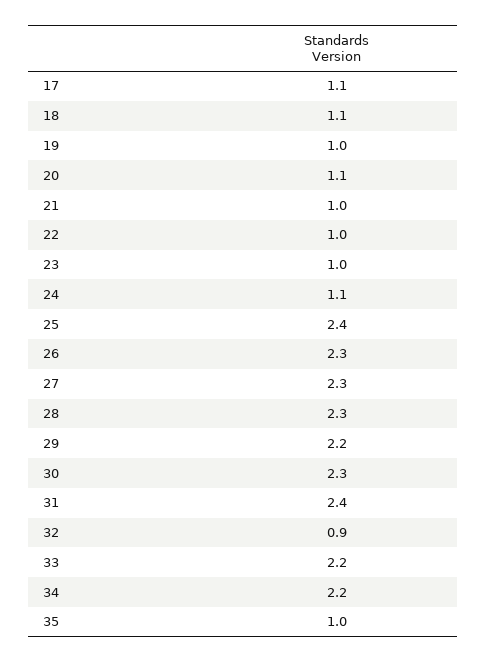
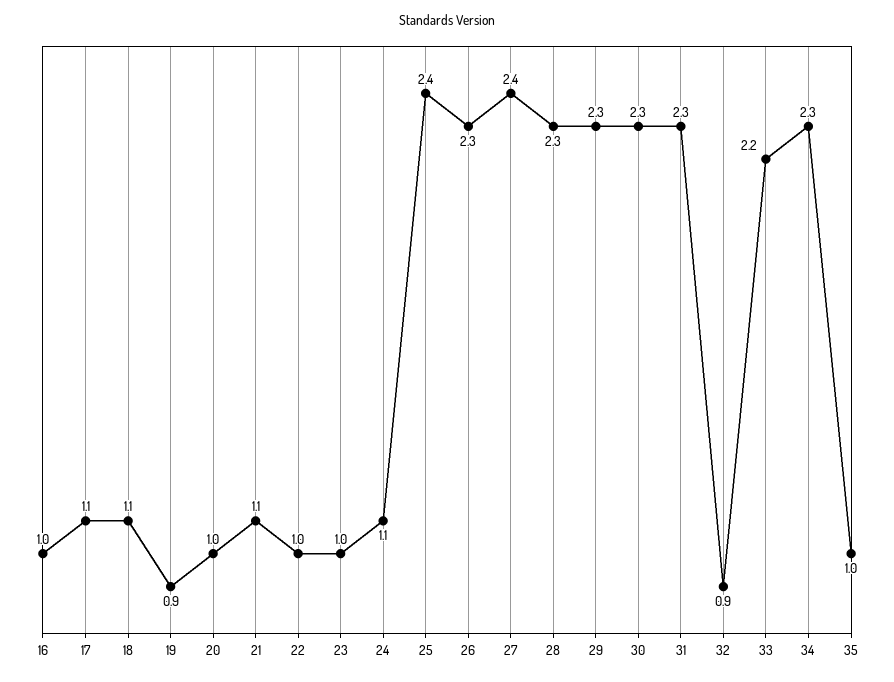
19: 1 -> 0.9
20: 1.1 -> 1
21: 1 -> 1.1
27: 2.3 -> 2.4
29: 2.2 -> 2.3
31: 2.4 -> 2.3
34: 2.2 -> 2.3
16: none -> 1

